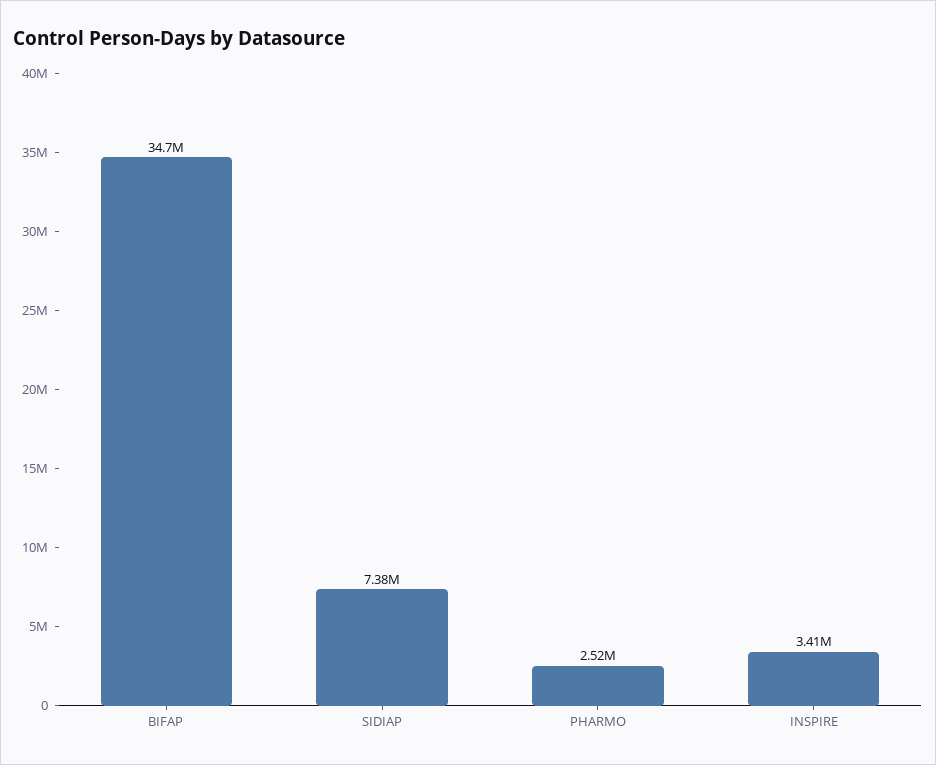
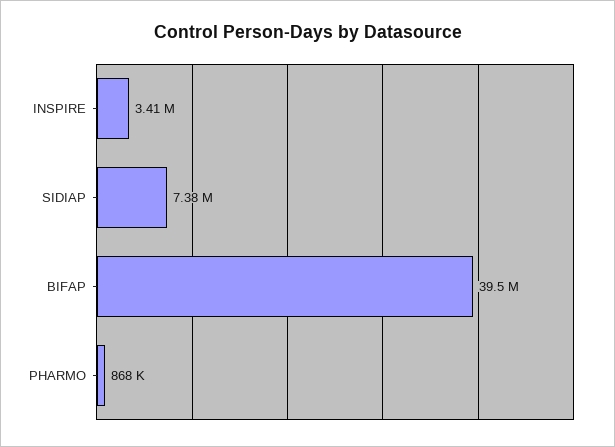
BIFAP: 34700000 -> 39500000
PHARMO: 2520000 -> 868000

